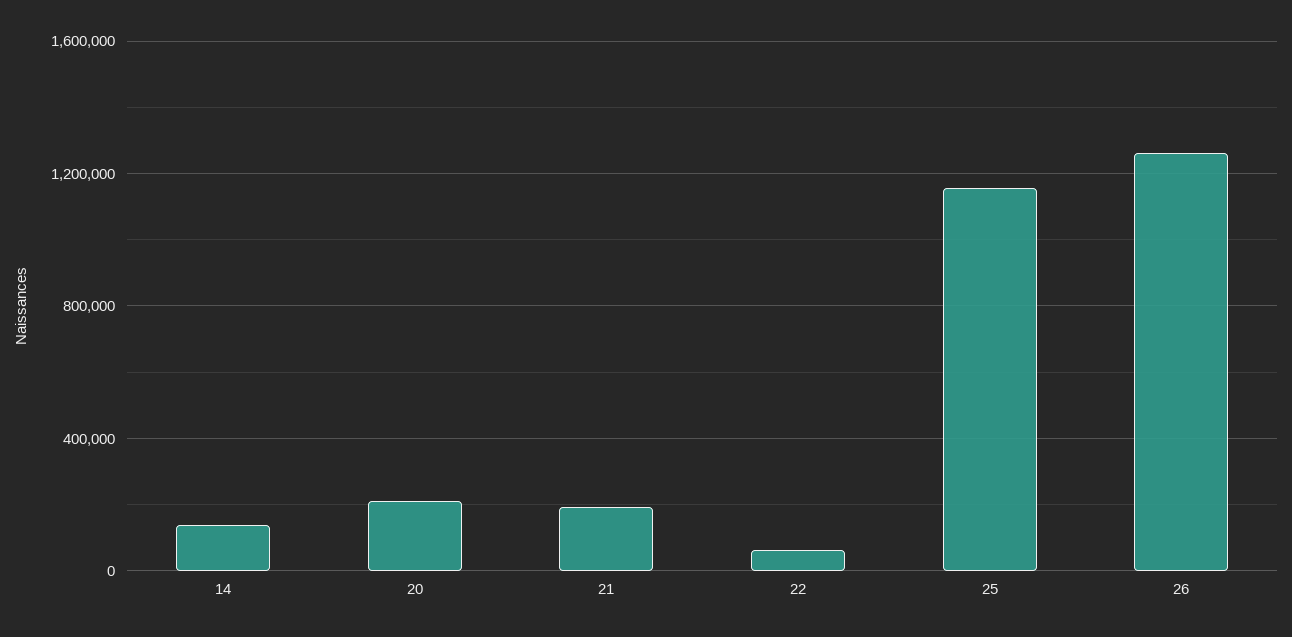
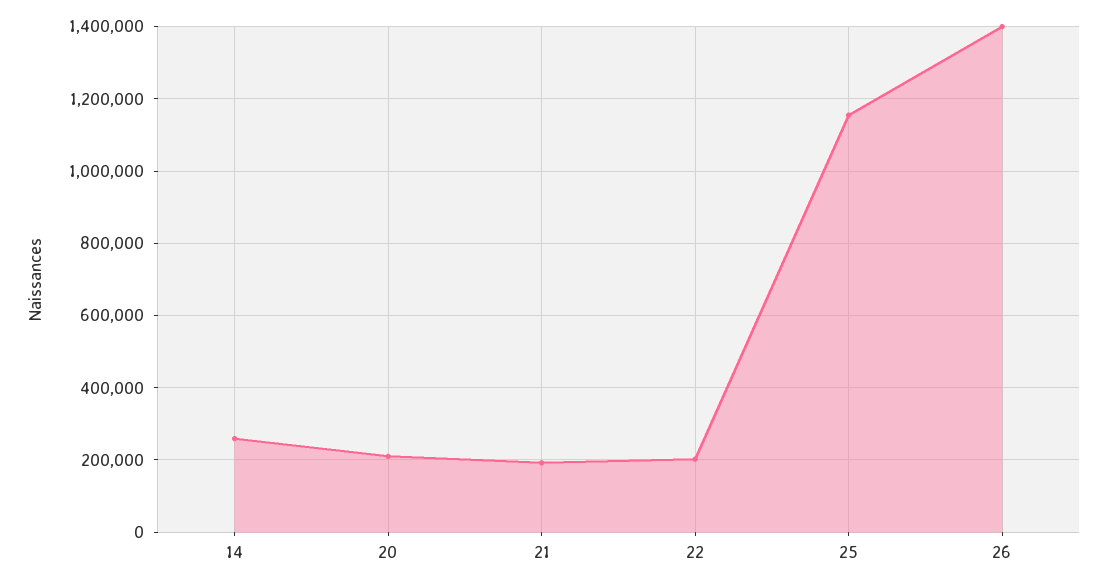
14: 150000 -> 260000
22: 50000 -> 200000
26: 1250000 -> 1400000

